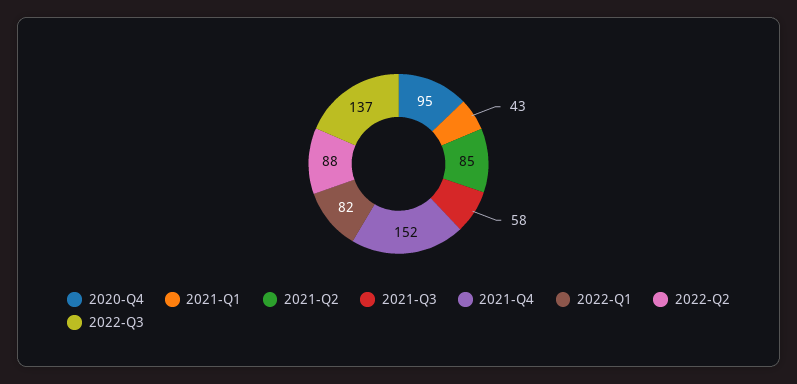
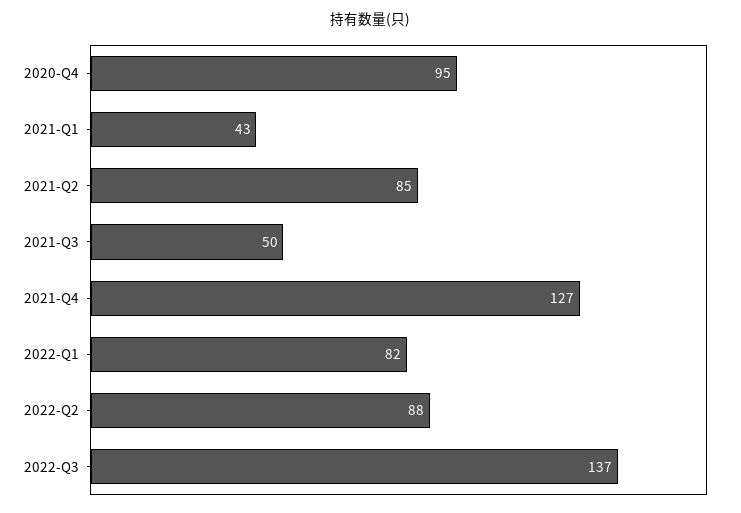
2021-Q3: 58 -> 50
2021-Q4: 152 -> 127

